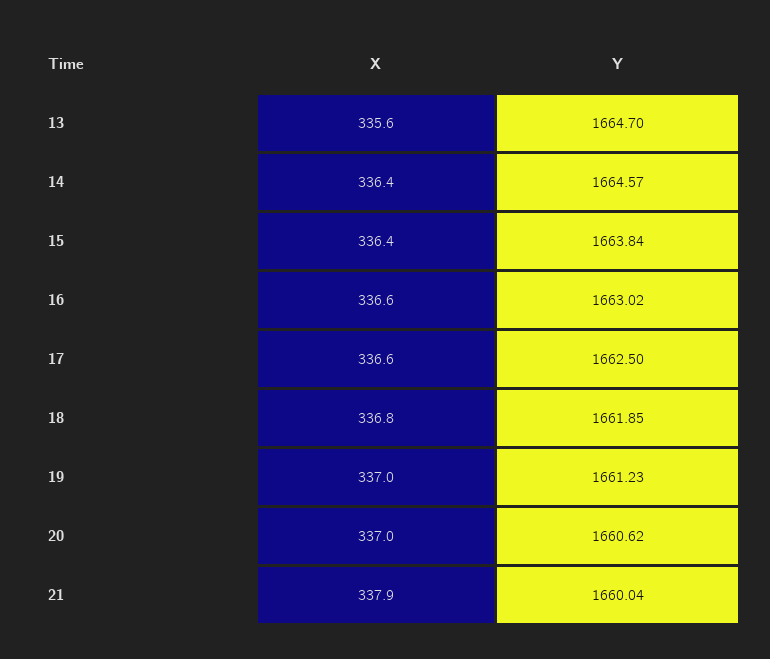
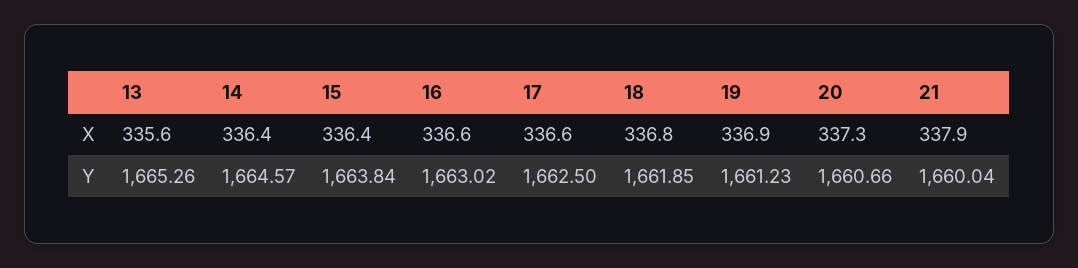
Y, 13: 1664.7 -> 1665.26
X, 19: 337 -> 336.9
X, 20: 337 -> 337.3
Y, 20: 1660.62 -> 1660.66

